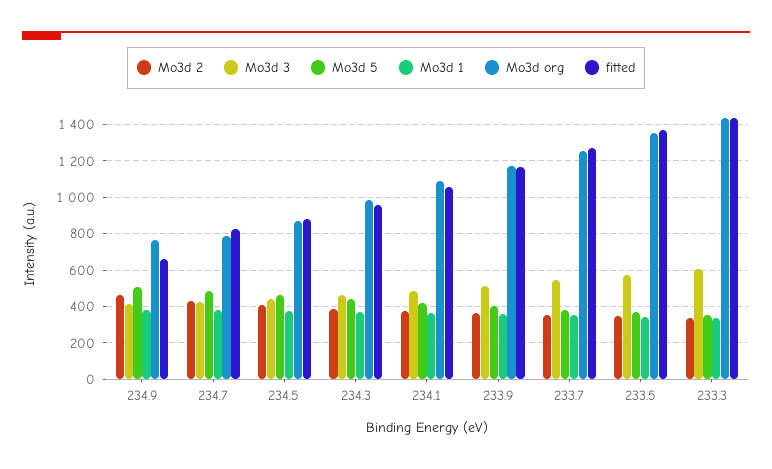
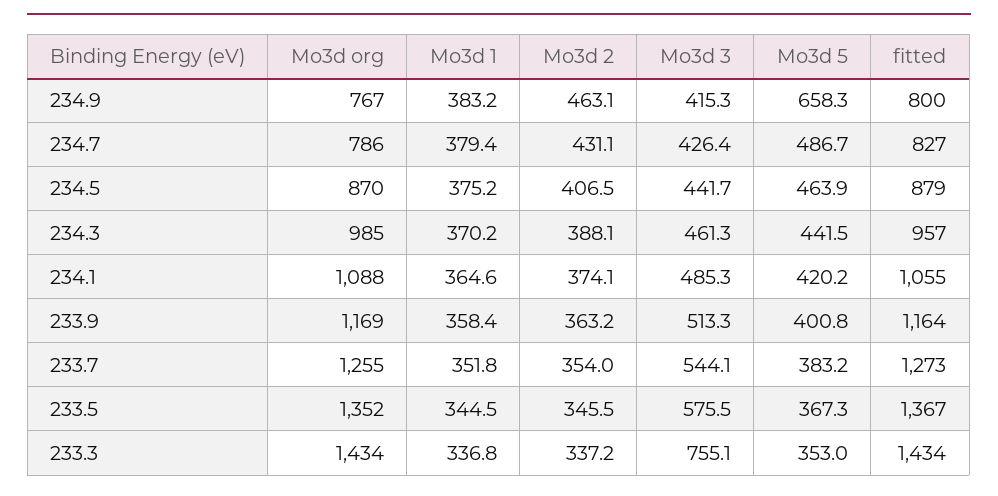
Mo3d 5, 234.9: 500 -> 658.3
fitted, 234.9: 650 -> 800
Mo3d 3, 233.3: 600 -> 755.1

